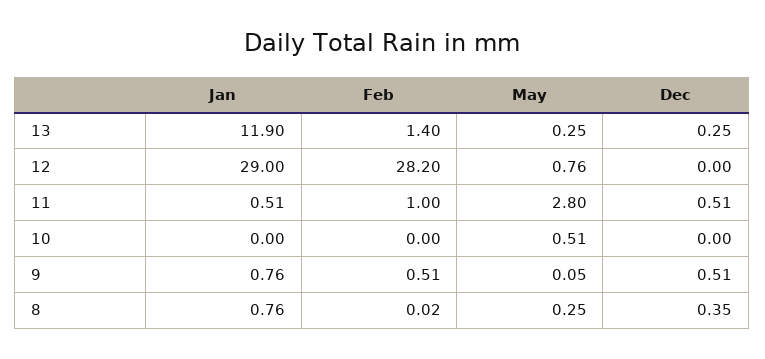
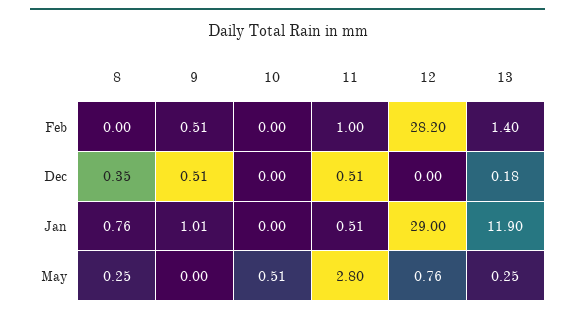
Dec, 13: 0.25 -> 0.18
Jan, 9: 0.76 -> 1.01
May, 9: 0.05 -> 0
Feb, 8: 0.02 -> 0

